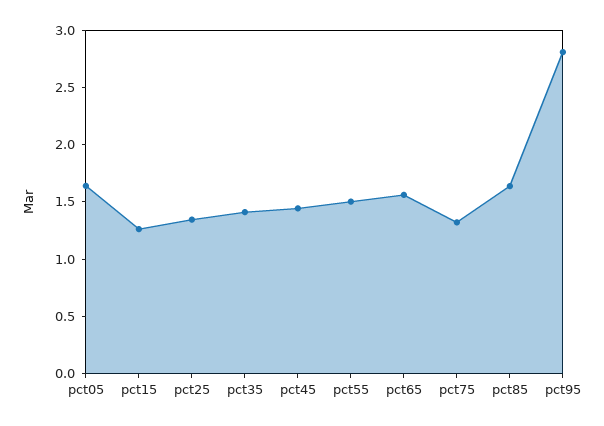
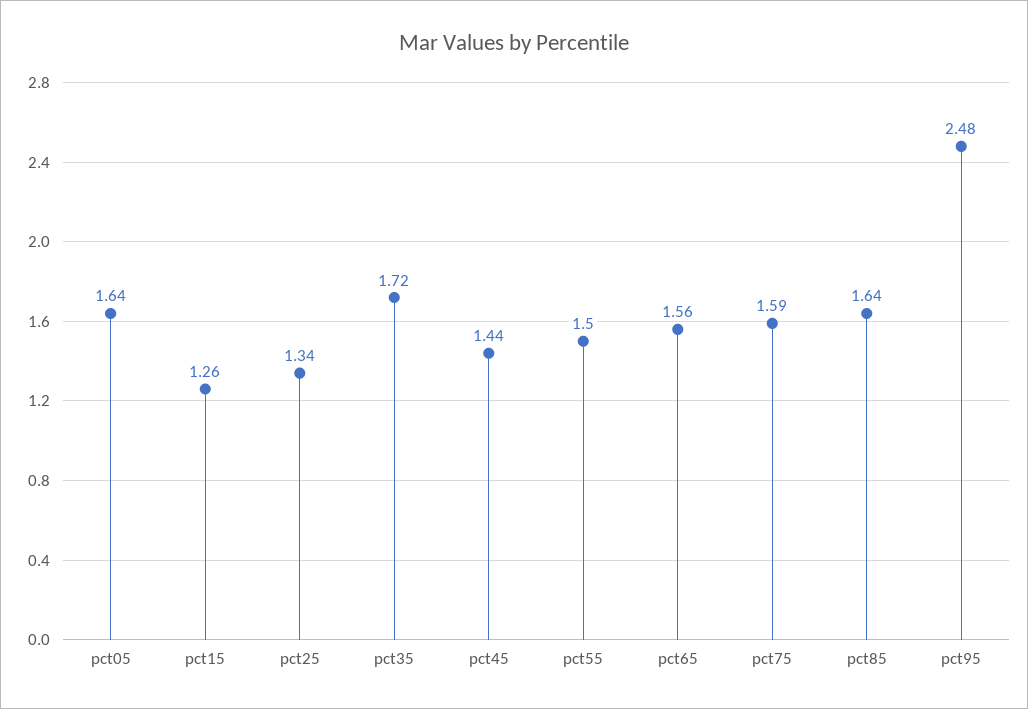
pct35: 1.4 -> 1.72
pct75: 1.3 -> 1.59
pct95: 2.8 -> 2.48

